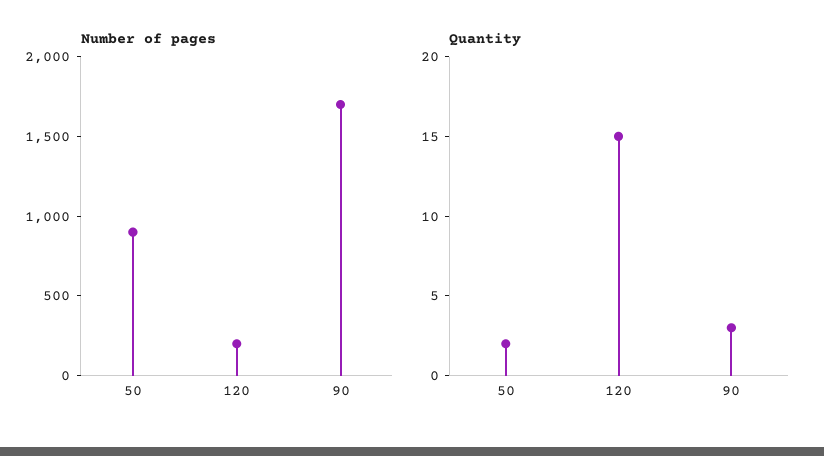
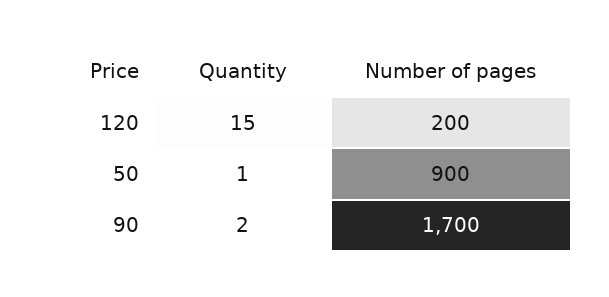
Quantity, 50: 2 -> 1
Quantity, 90: 3 -> 2

